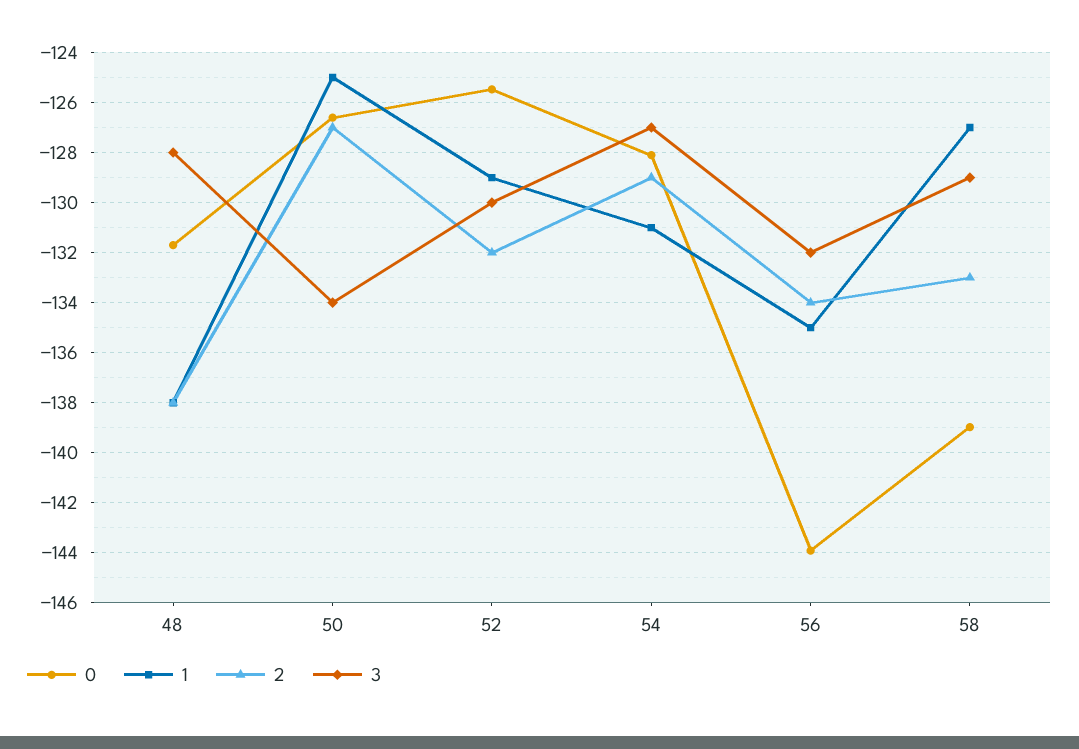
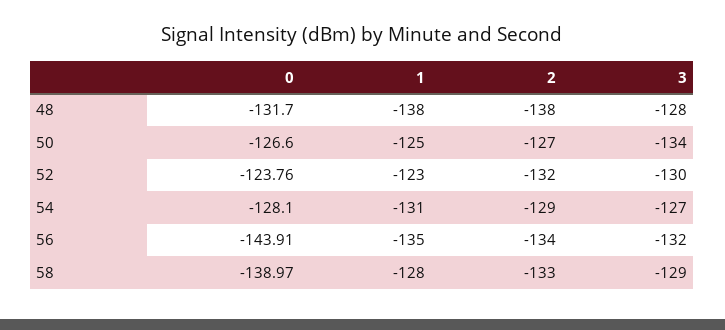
0, 52: -125.5 -> -123.76
1, 52: -129 -> -123
1, 58: -127 -> -128

